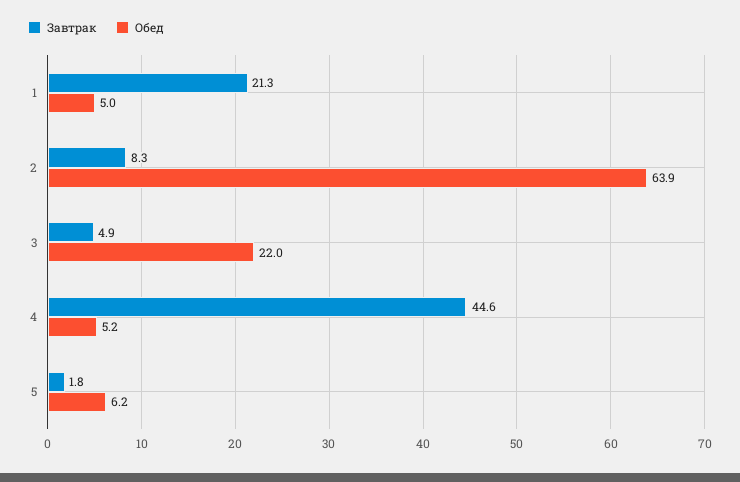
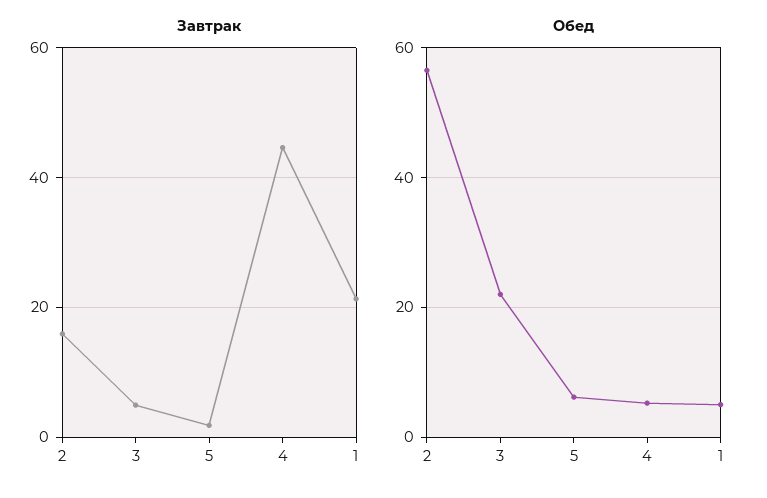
Завтрак, 2: 8.3 -> 16
Обед, 2: 63.9 -> 56

